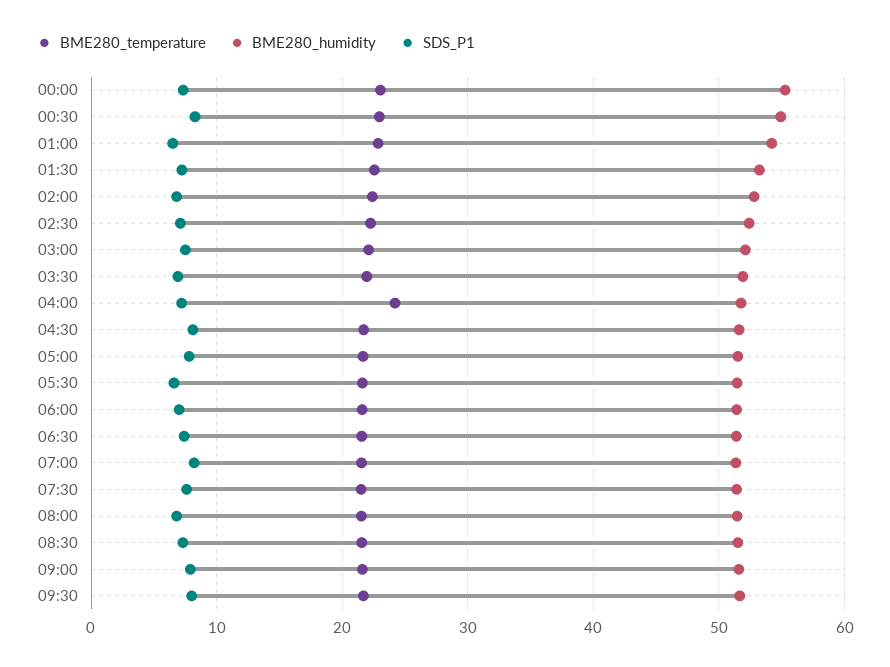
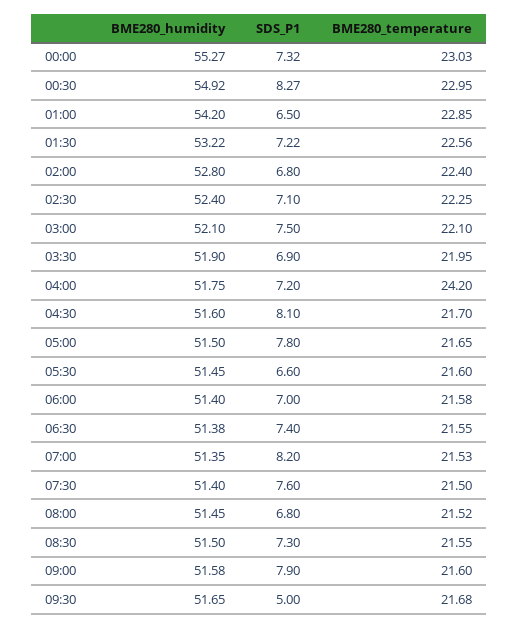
SDS_P1, 09:30: 8 -> 5

